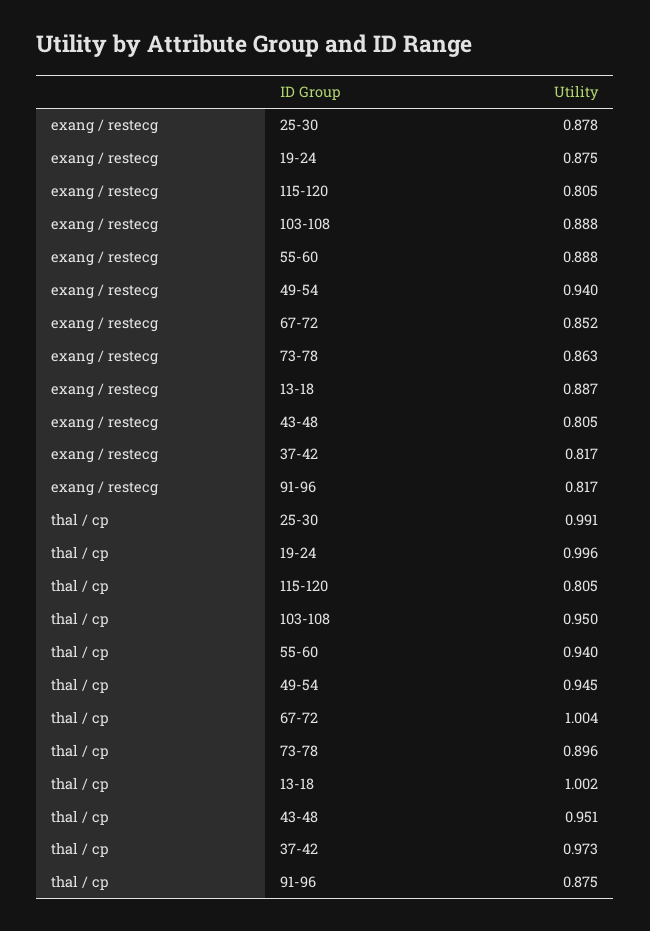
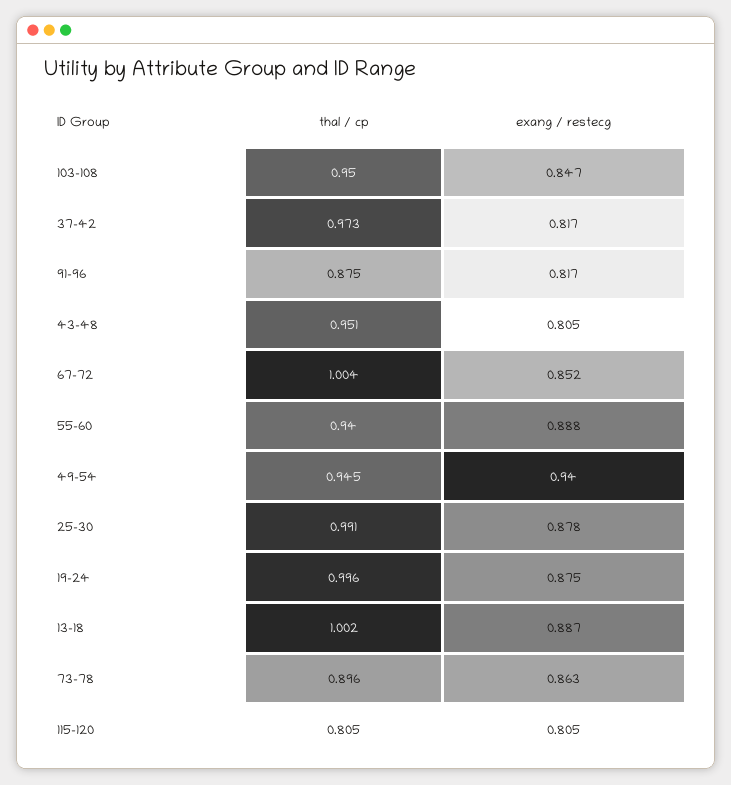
exang / restecg, 103-108: 0.888 -> 0.847

